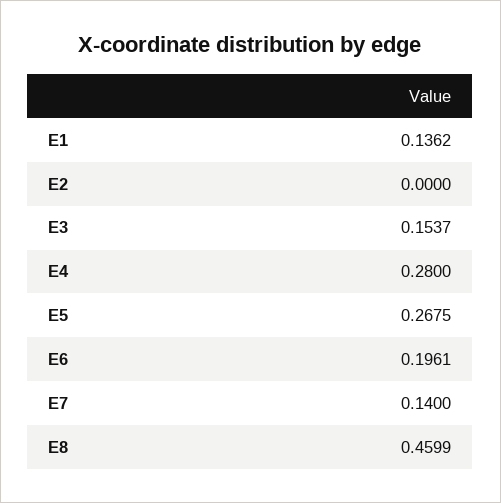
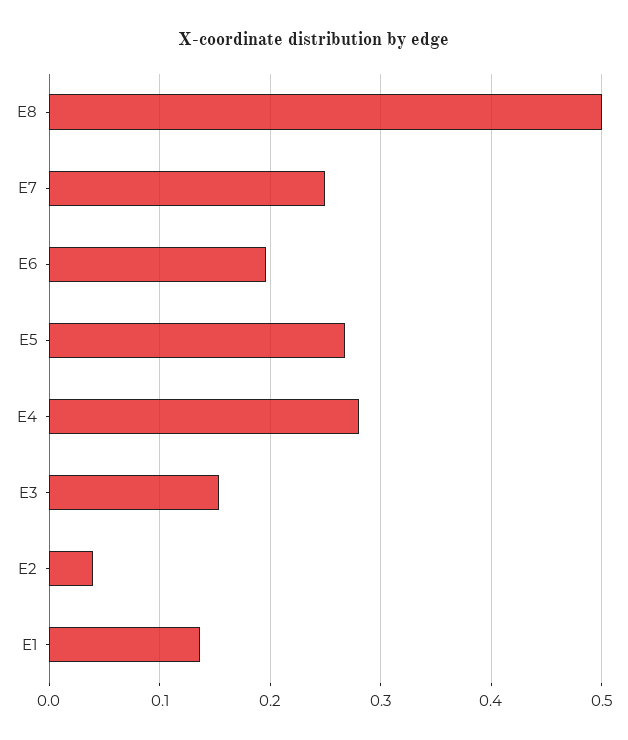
E2: 0 -> 0.04
E7: 0.14 -> 0.25
E8: 0.4599 -> 0.5

